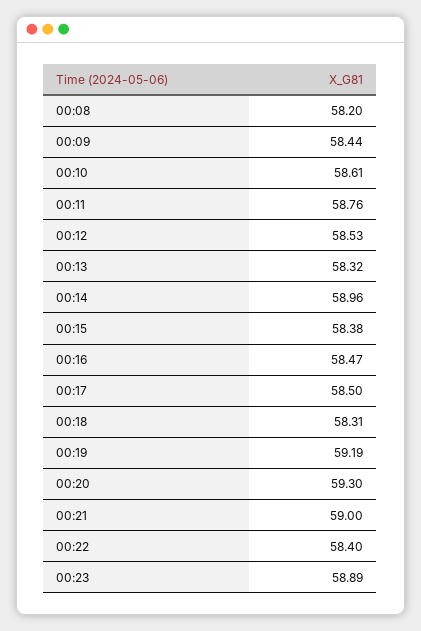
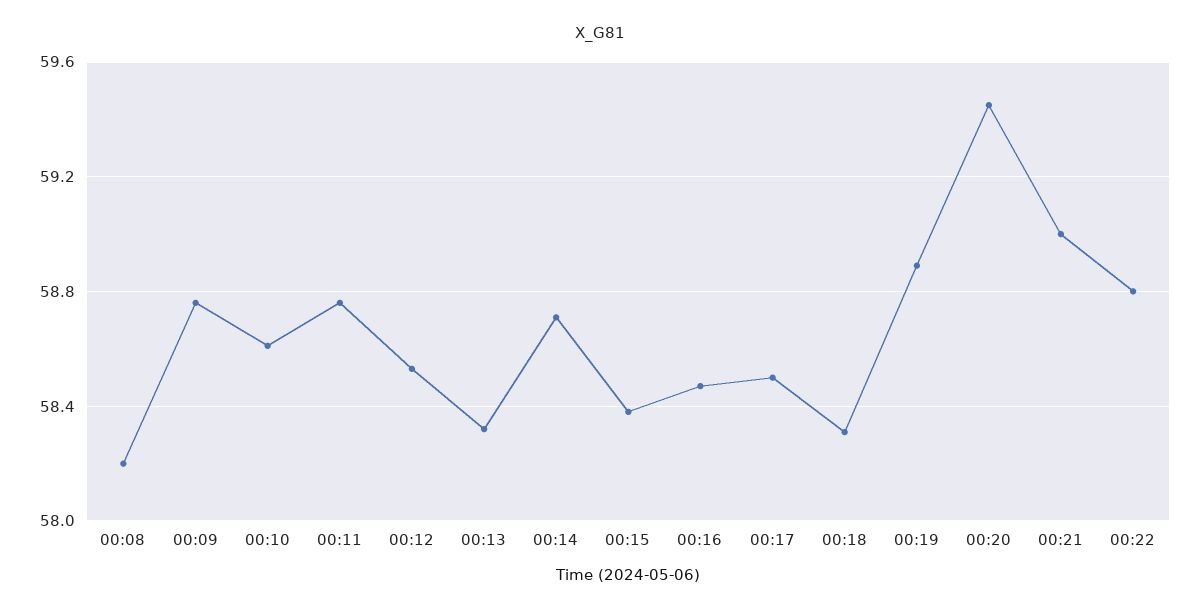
00:09: 58.44 -> 58.75
00:14: 58.96 -> 58.7
00:19: 59.19 -> 58.9
00:20: 59.3 -> 59.45
00:22: 58.4 -> 58.8
00:23: 58.89 -> none

